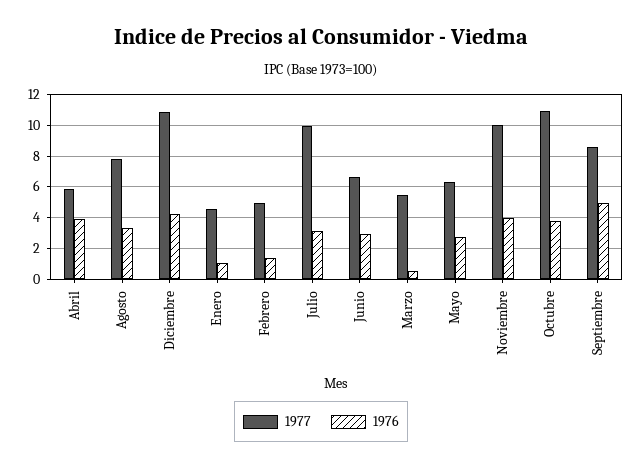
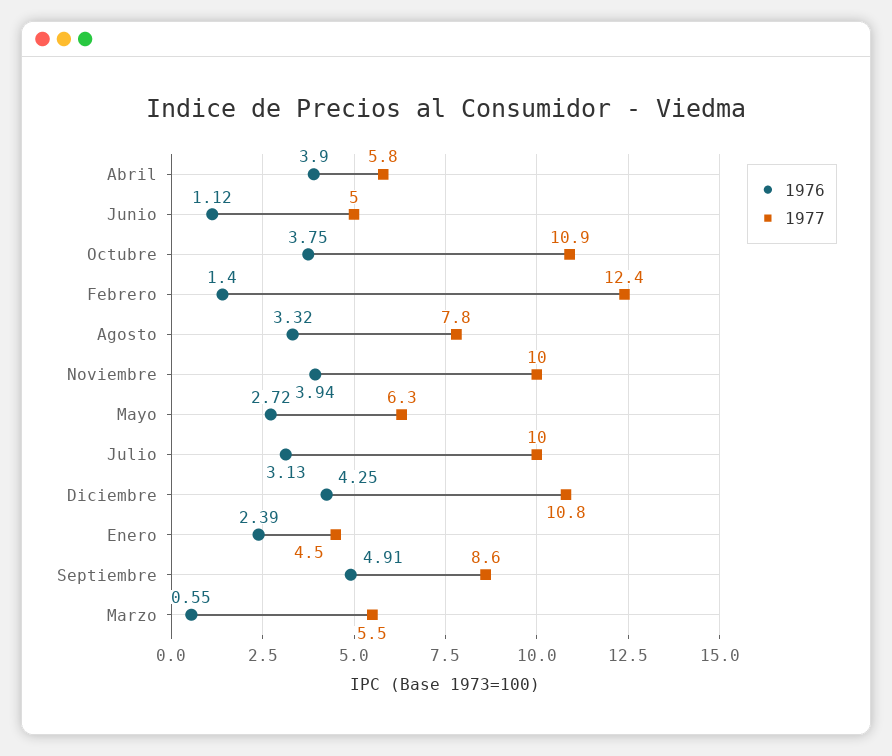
1976, Enero: 1 -> 2.39
1977, Febrero: 5 -> 12.4
1977, Junio: 6.5 -> 5
1976, Junio: 3 -> 1.12

